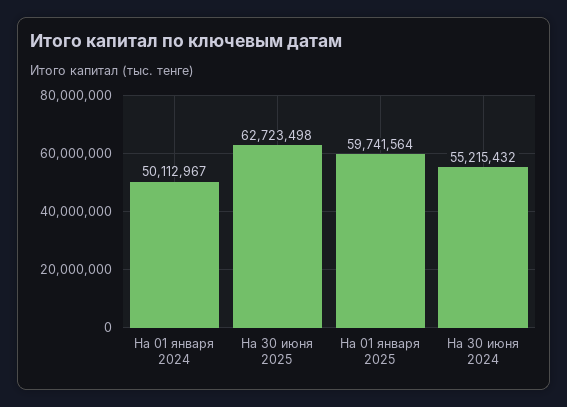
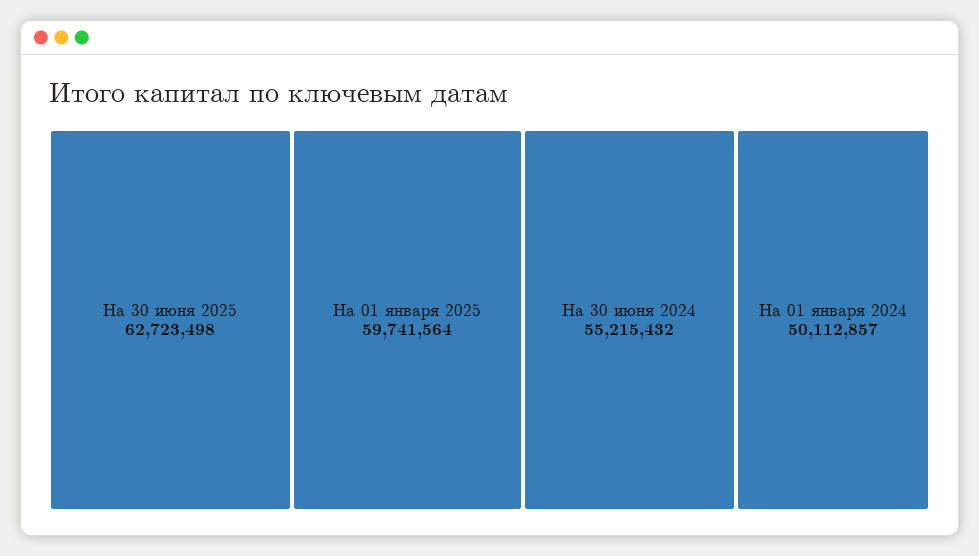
На 01 января 2024: 50112967 -> 50112857

